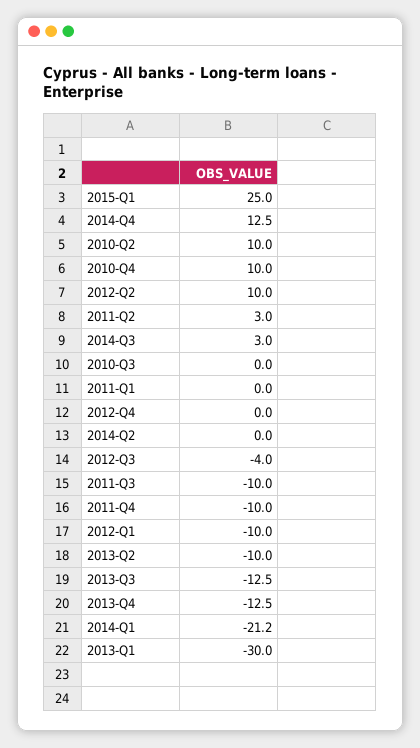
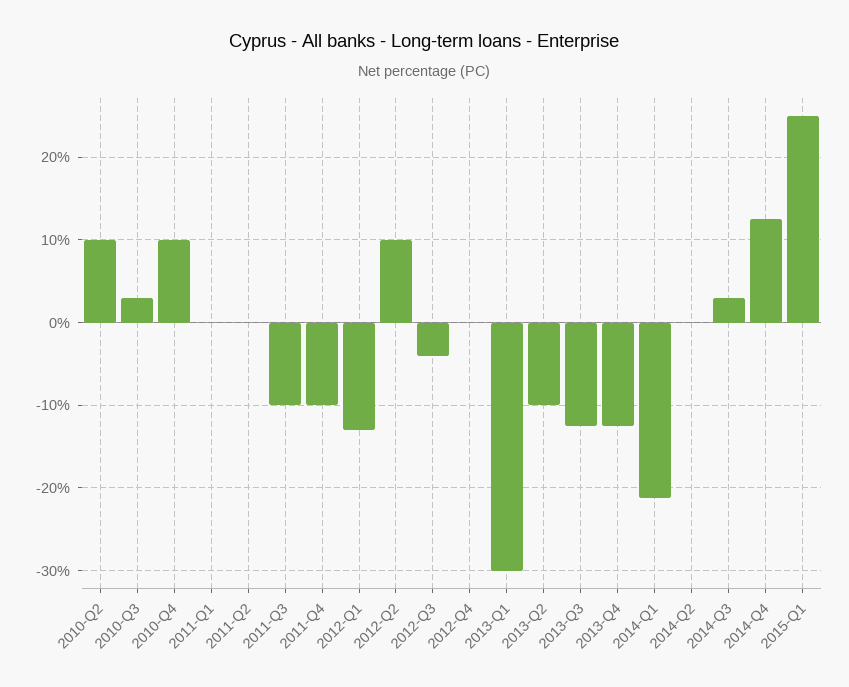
2011-Q2: 3 -> 0
2010-Q3: 0 -> 3
2012-Q1: -10 -> -13

